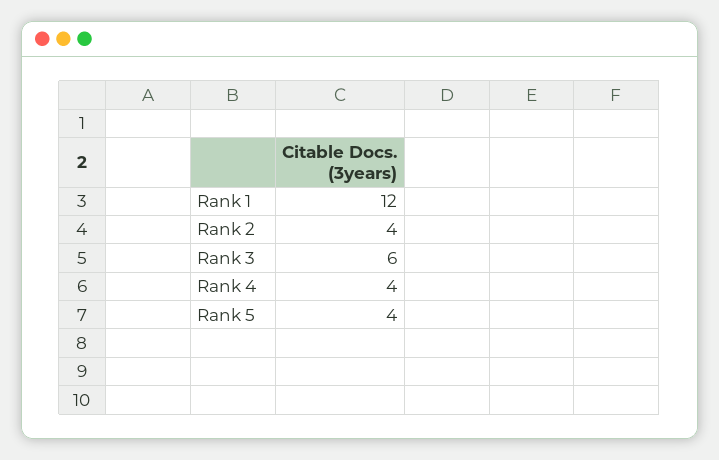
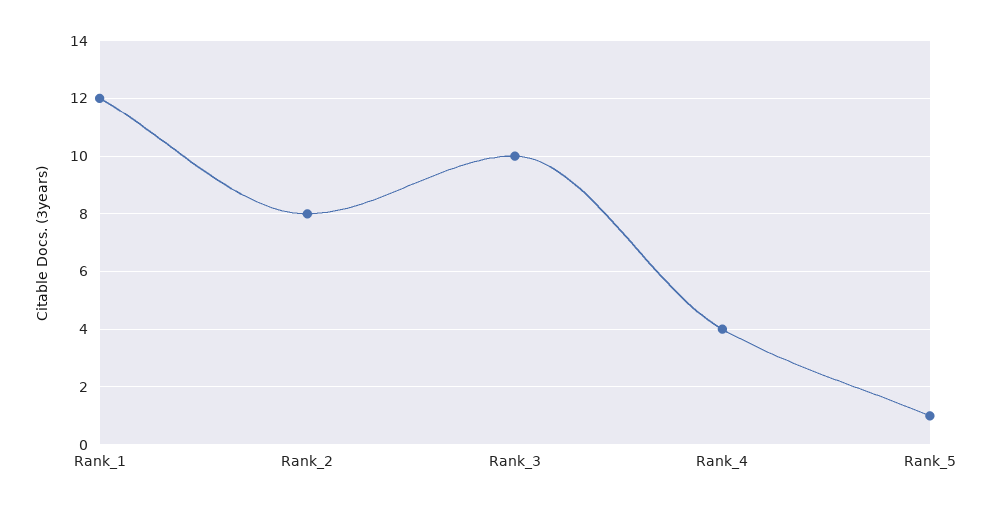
Rank 2: 4 -> 8
Rank 3: 6 -> 10
Rank 5: 4 -> 1

